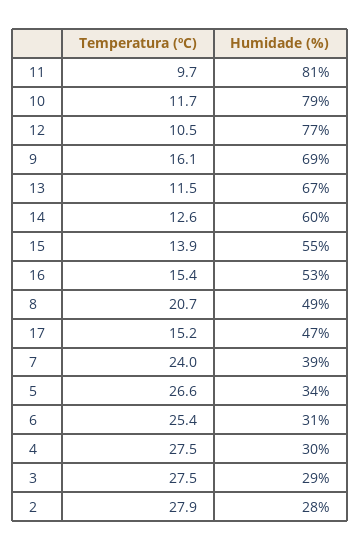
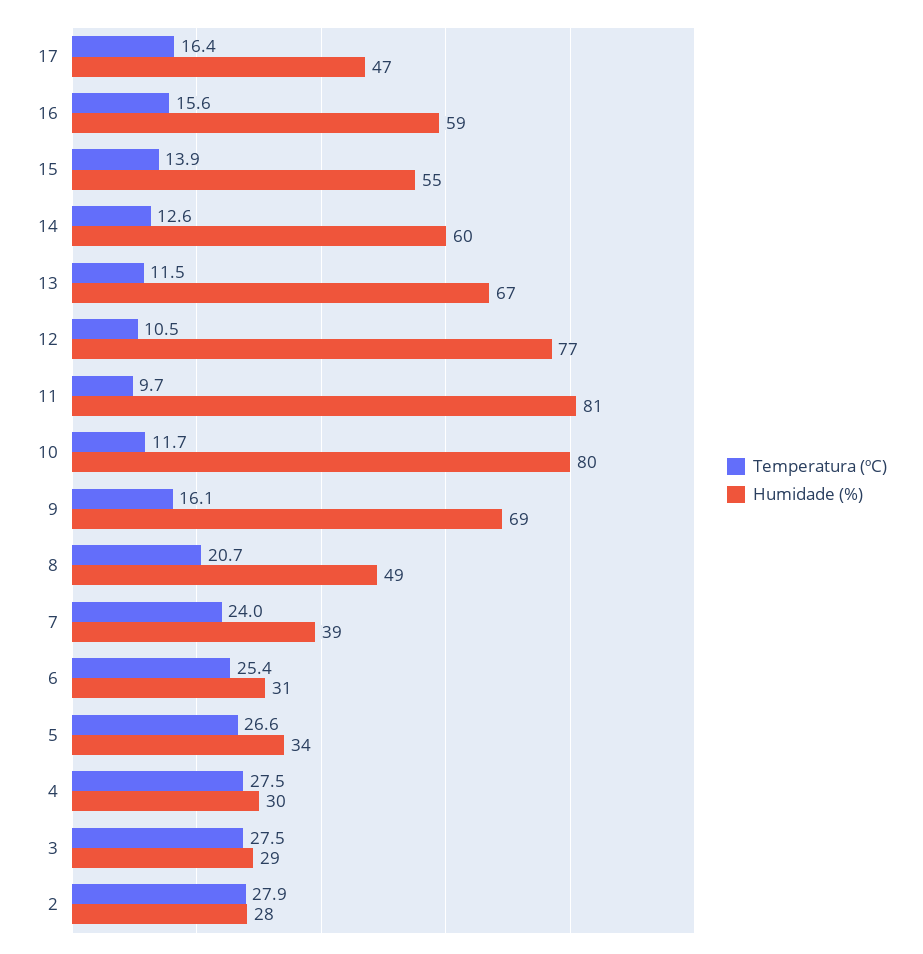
Humidade (%), 10: 79 -> 80
Temperatura (ºC), 16: 15.4 -> 15.6
Humidade (%), 16: 53 -> 59
Temperatura (ºC), 17: 15.2 -> 16.4

